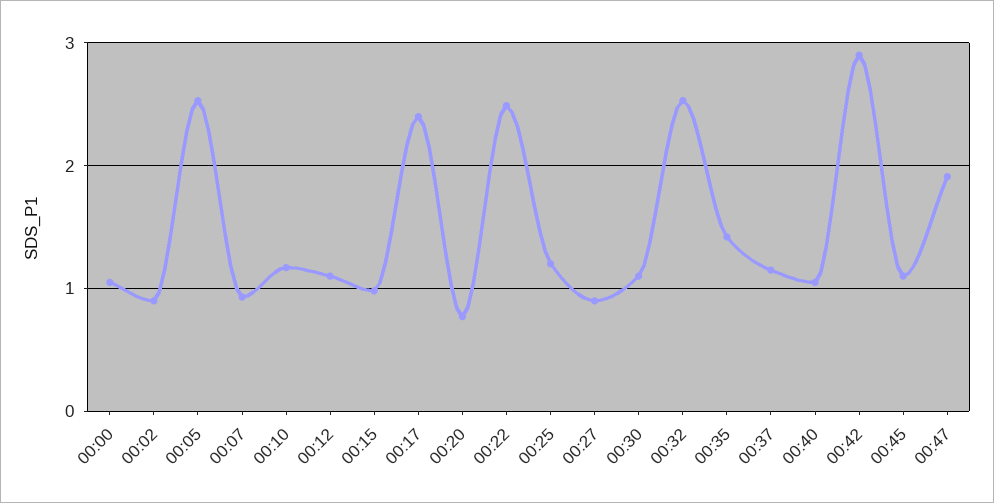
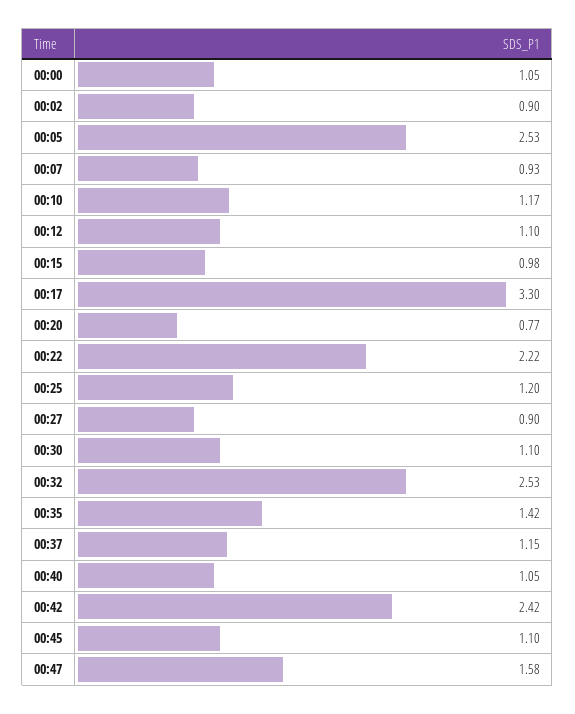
00:17: 2.4 -> 3.3
00:22: 2.5 -> 2.22
00:42: 2.9 -> 2.42
00:47: 1.9 -> 1.58

